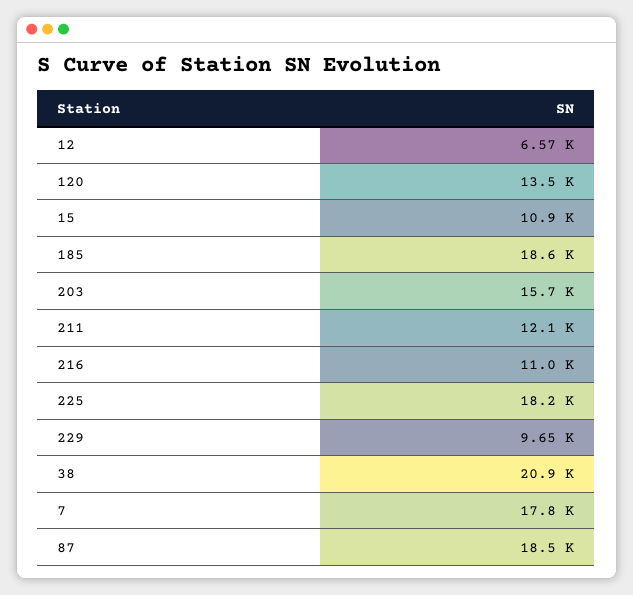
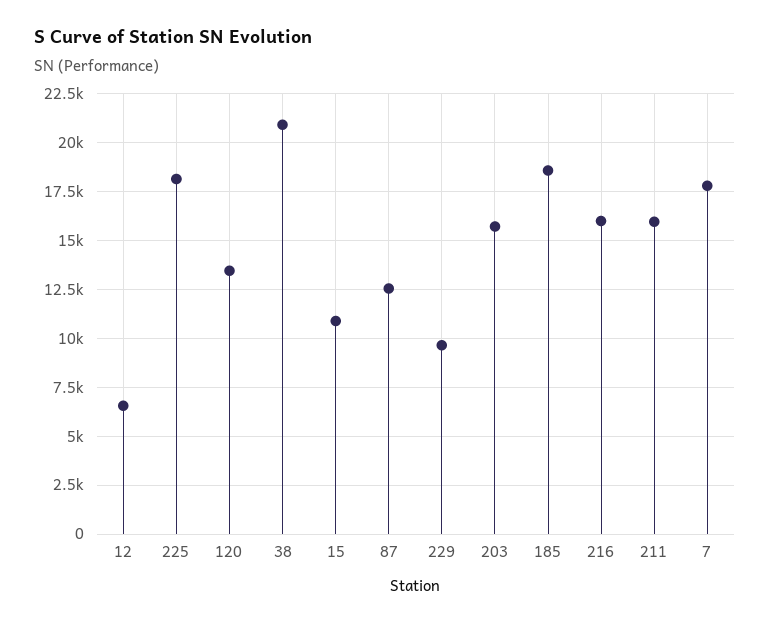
211: 12100 -> 16000
216: 11000 -> 16000
87: 18500 -> 12500

